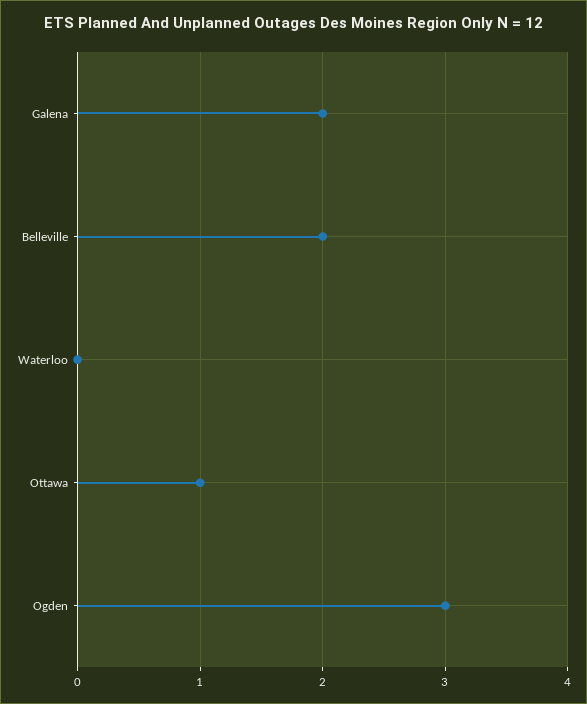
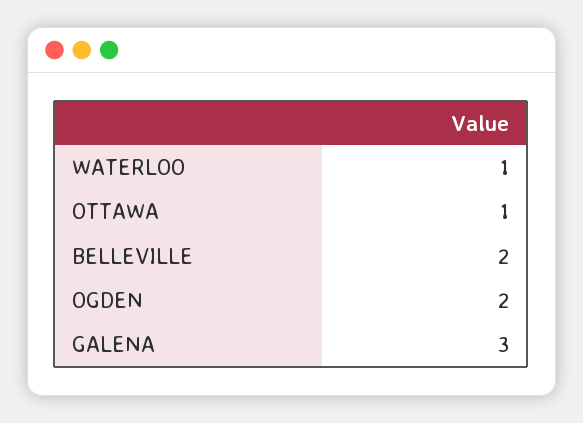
Galena: 2 -> 3
Waterloo: 0 -> 1
Ogden: 3 -> 2

